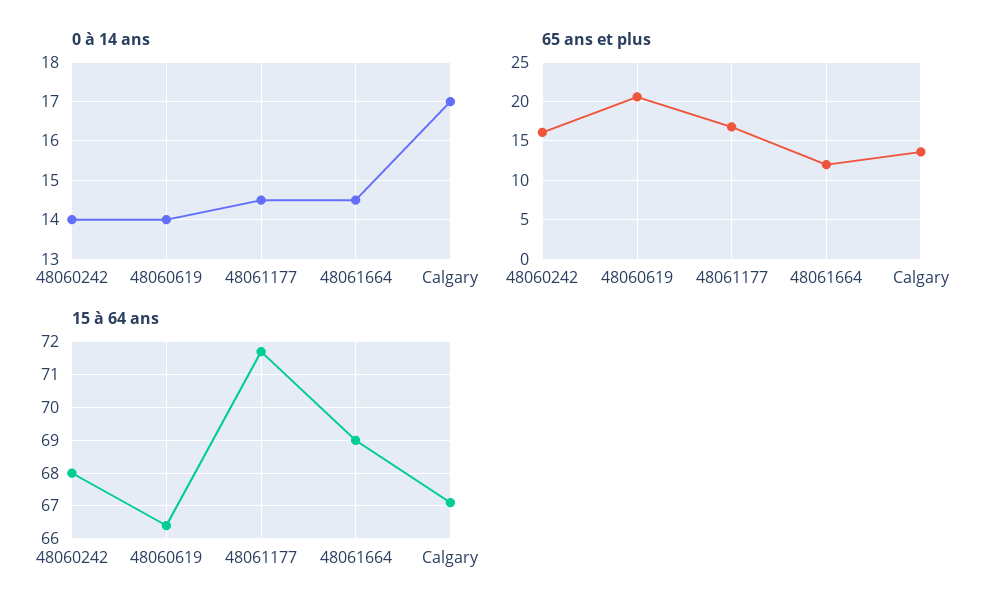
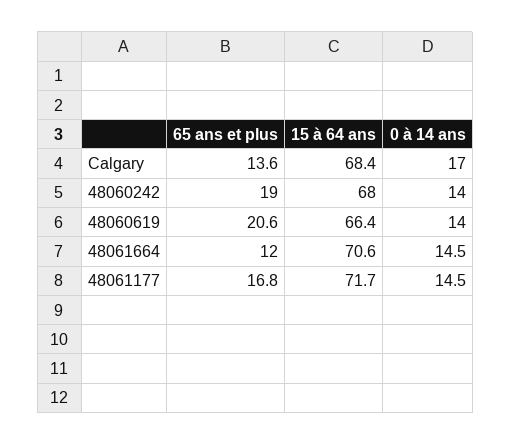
65 ans et plus, 48060242: 16 -> 19
15 à 64 ans, 48061664: 69 -> 70.6
15 à 64 ans, Calgary: 67 -> 68.4

